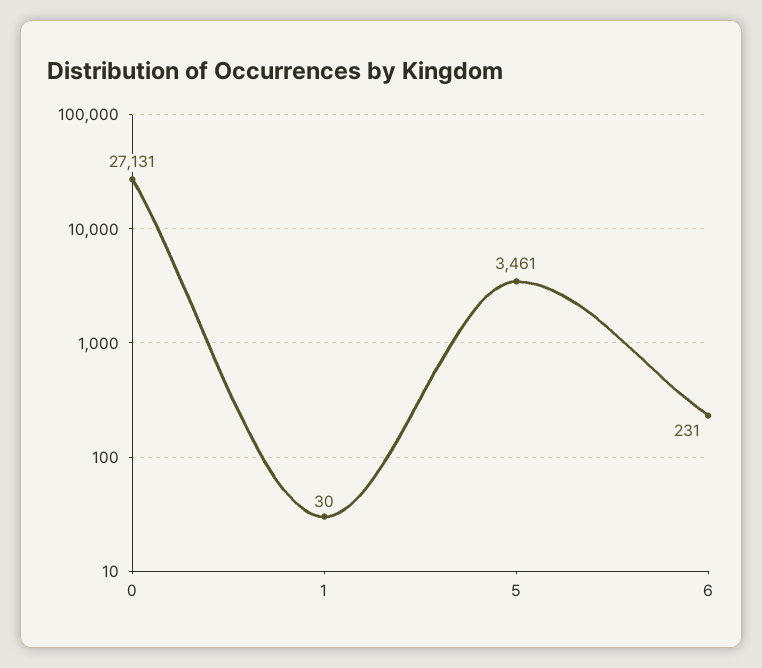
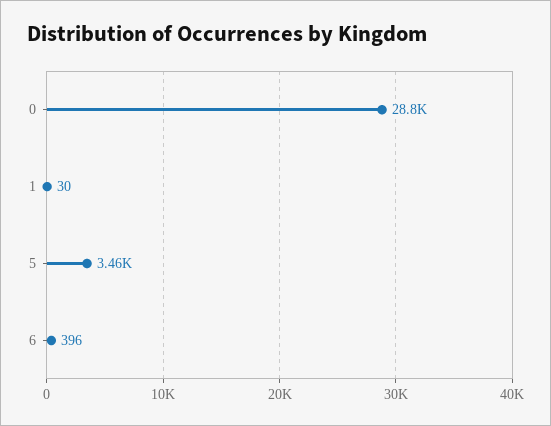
0: 27131 -> 28800
6: 231 -> 396

